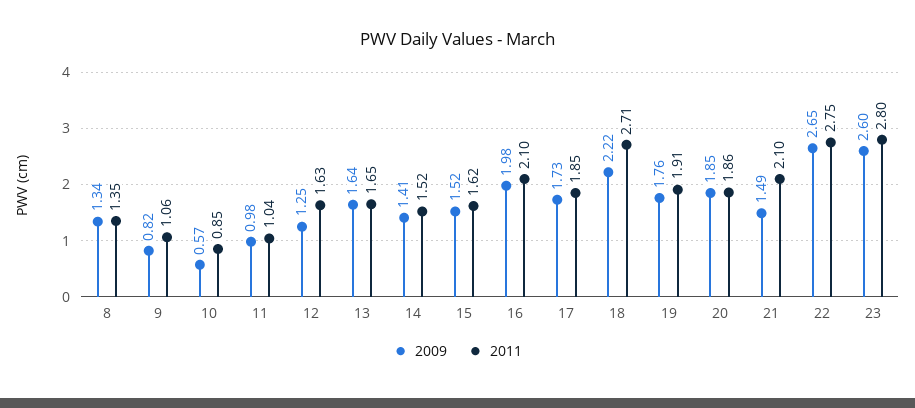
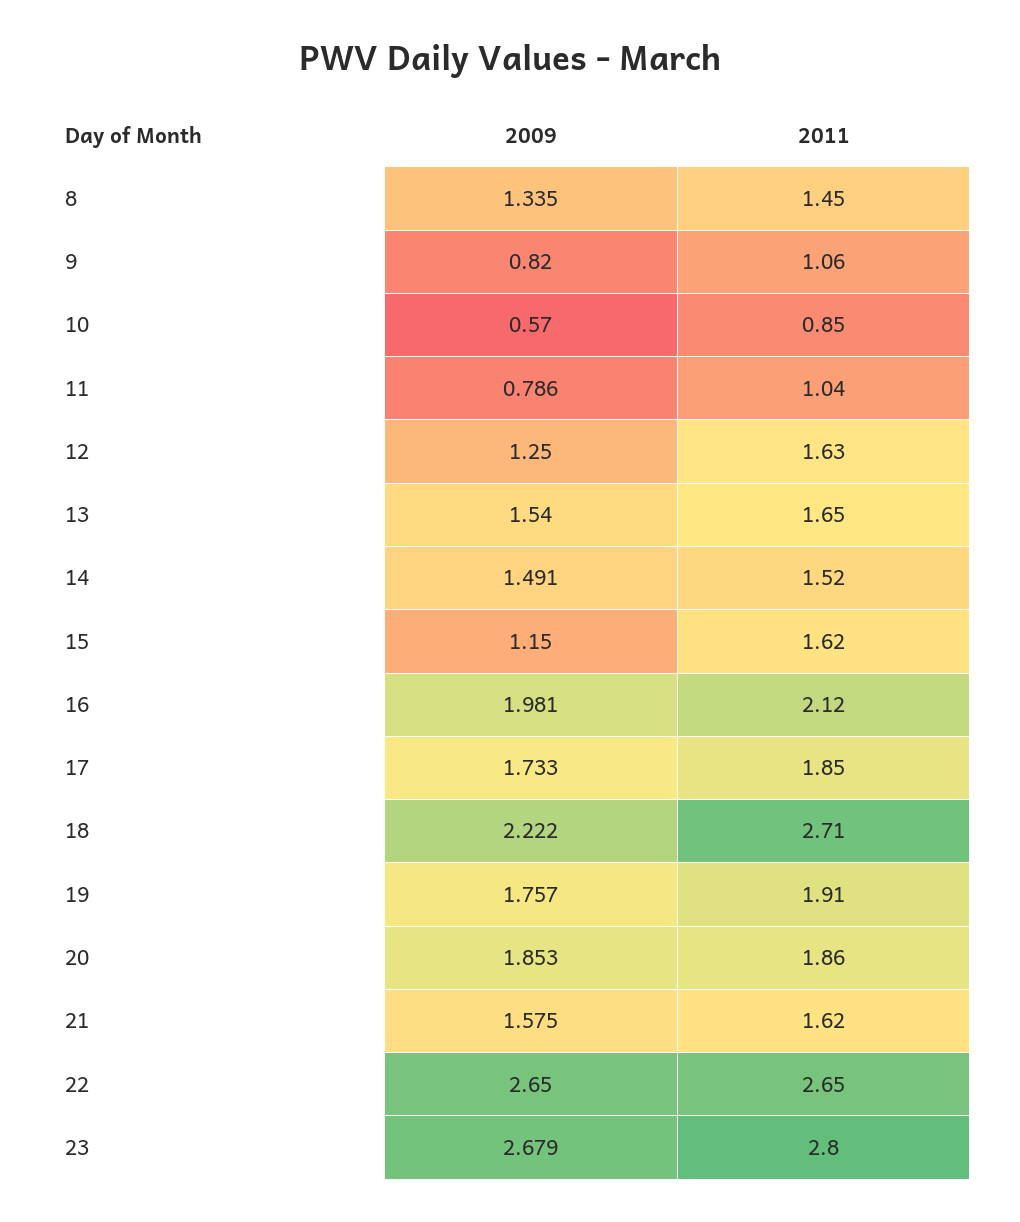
2011, 8: 1.35 -> 1.45
2009, 11: 0.98 -> 0.786
2009, 13: 1.64 -> 1.54
2009, 14: 1.41 -> 1.491
2009, 15: 1.52 -> 1.15
2011, 16: 2.1 -> 2.12
2009, 21: 1.49 -> 1.575
2011, 21: 2.1 -> 1.62
2011, 22: 2.75 -> 2.65
2009, 23: 2.6 -> 2.679

